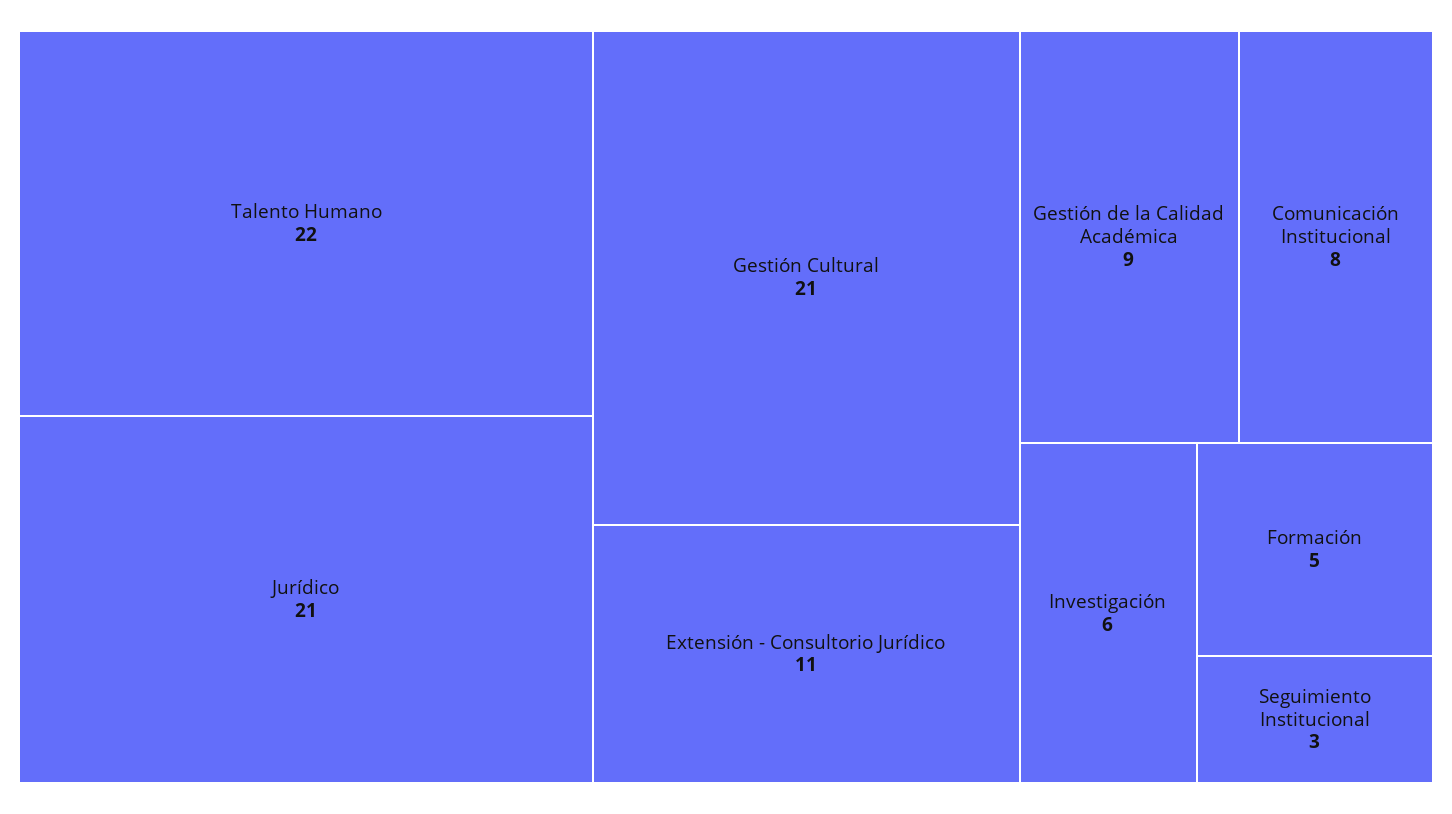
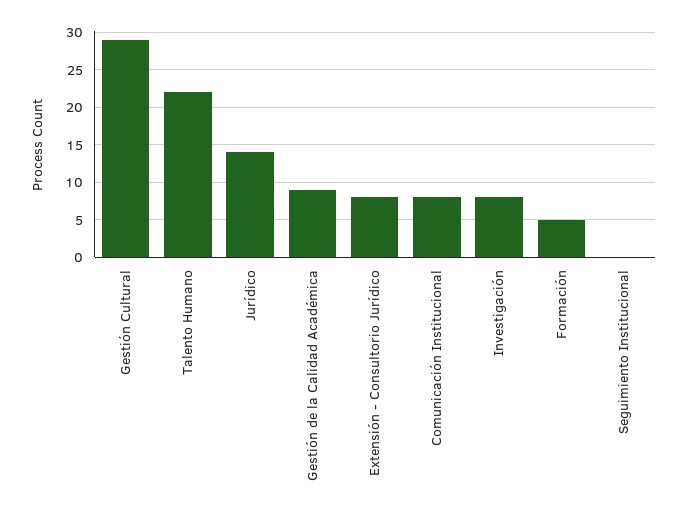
Jurídico: 21 -> 14
Gestión Cultural: 21 -> 29
Extensión - Consultorio Jurídico: 11 -> 8
Investigación: 6 -> 8
Seguimiento Institucional: 3 -> 0

